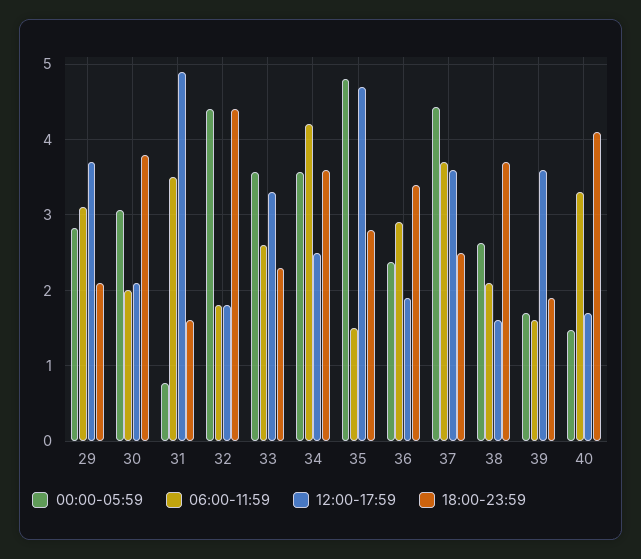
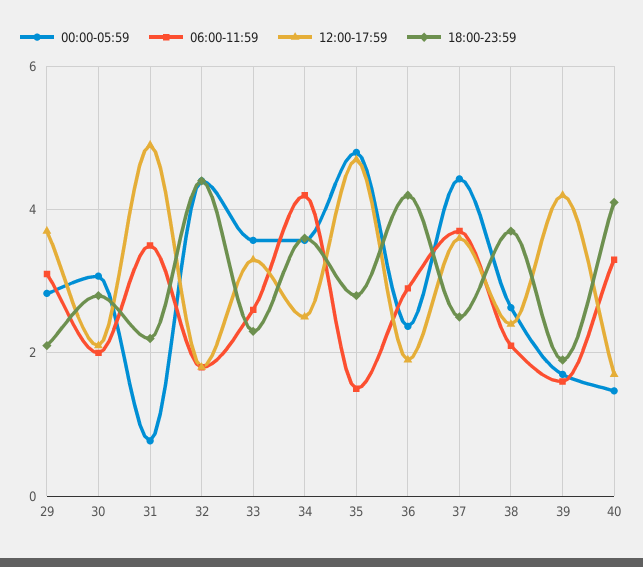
18:00-23:59, 30: 3.8 -> 2.8
18:00-23:59, 31: 1.6 -> 2.2
18:00-23:59, 36: 3.4 -> 4.2
12:00-17:59, 38: 1.6 -> 2.4
12:00-17:59, 39: 3.6 -> 4.2

